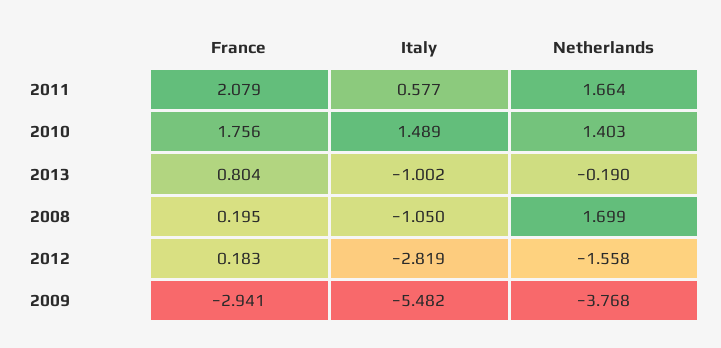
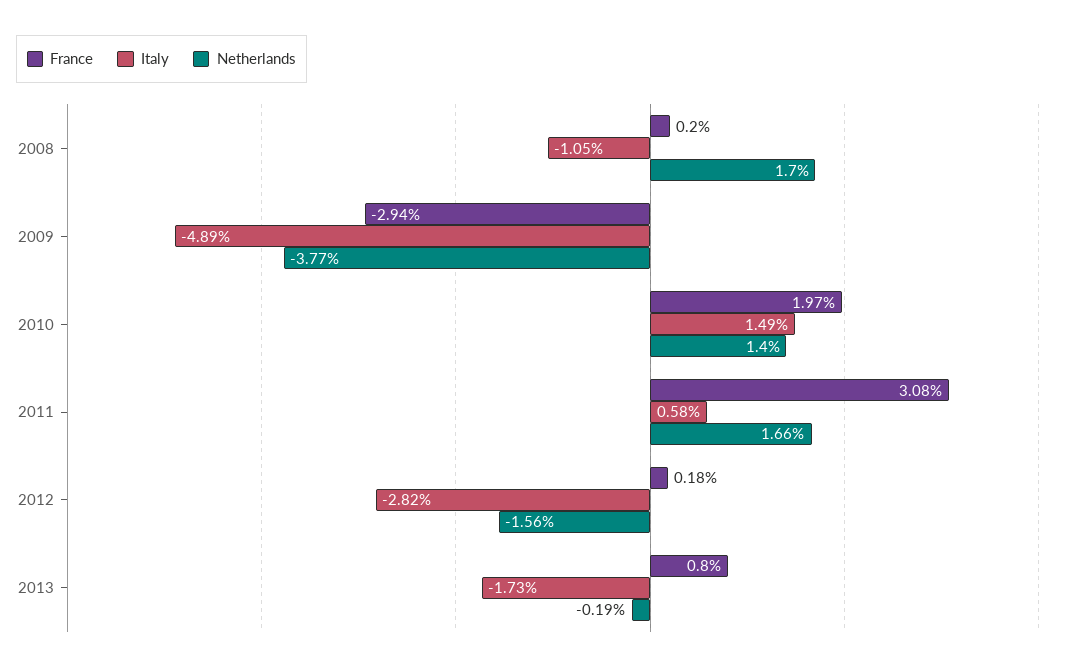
France, 2011: 2.079 -> 3.08
France, 2010: 1.756 -> 1.97
Italy, 2013: -1.002 -> -1.73
Italy, 2009: -5.482 -> -4.89

